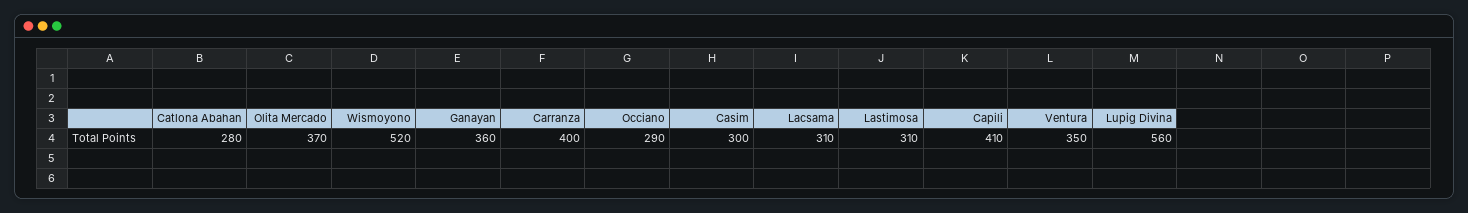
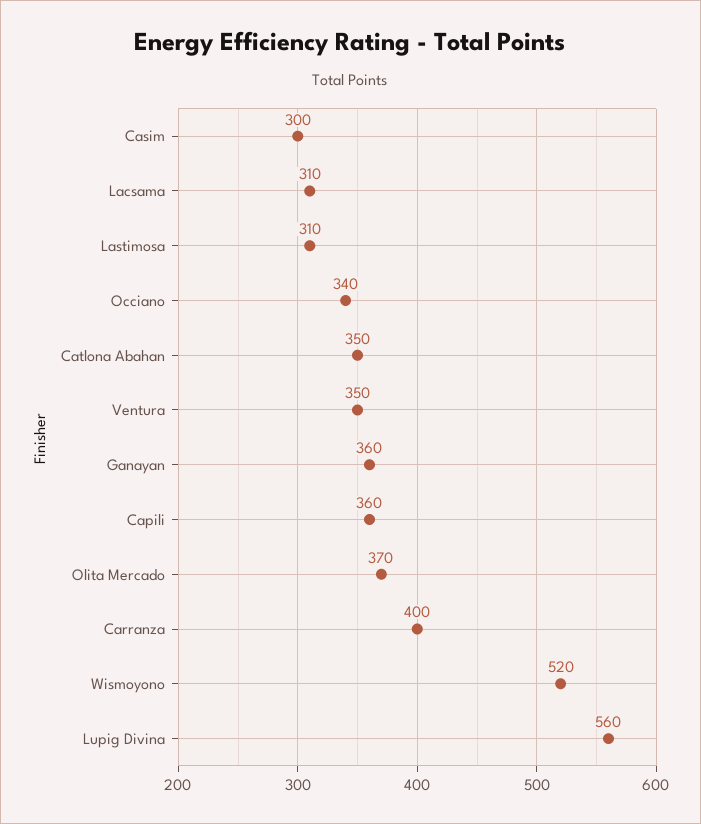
Catlona Abahan: 280 -> 350
Occiano: 290 -> 340
Capili: 410 -> 360

